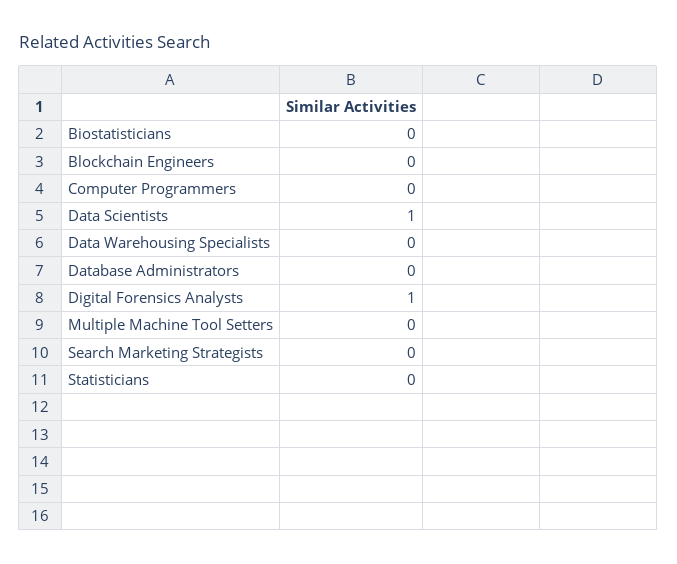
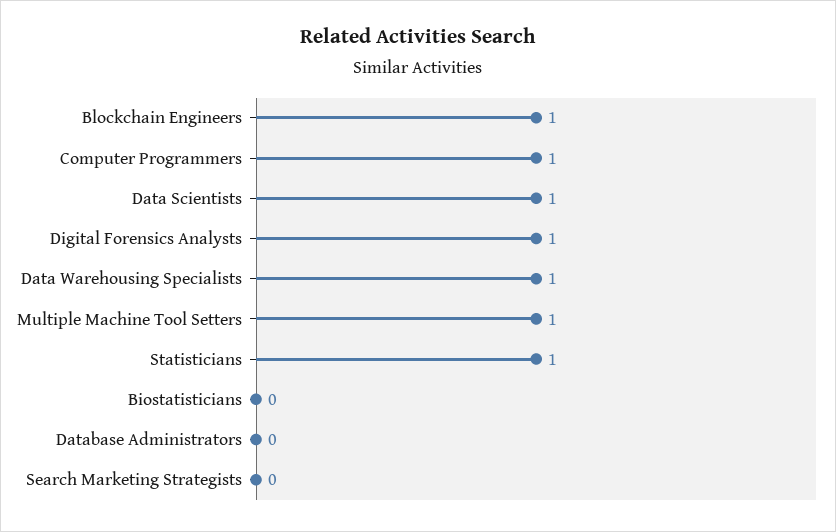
Blockchain Engineers: 0 -> 1
Computer Programmers: 0 -> 1
Data Warehousing Specialists: 0 -> 1
Multiple Machine Tool Setters: 0 -> 1
Statisticians: 0 -> 1

